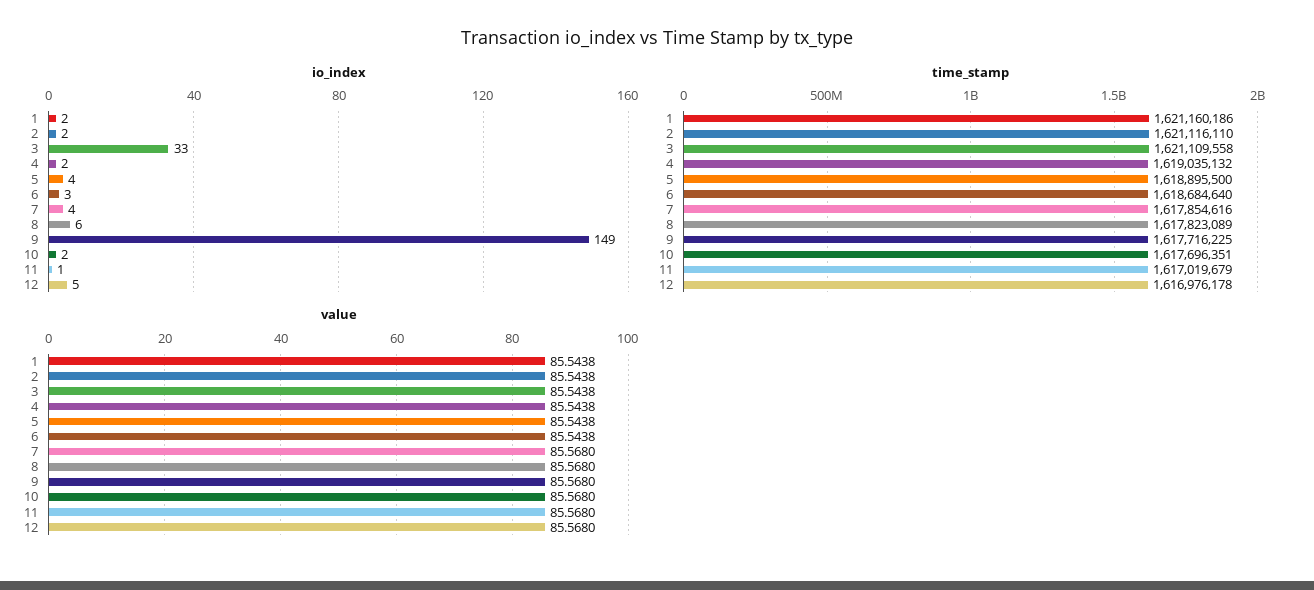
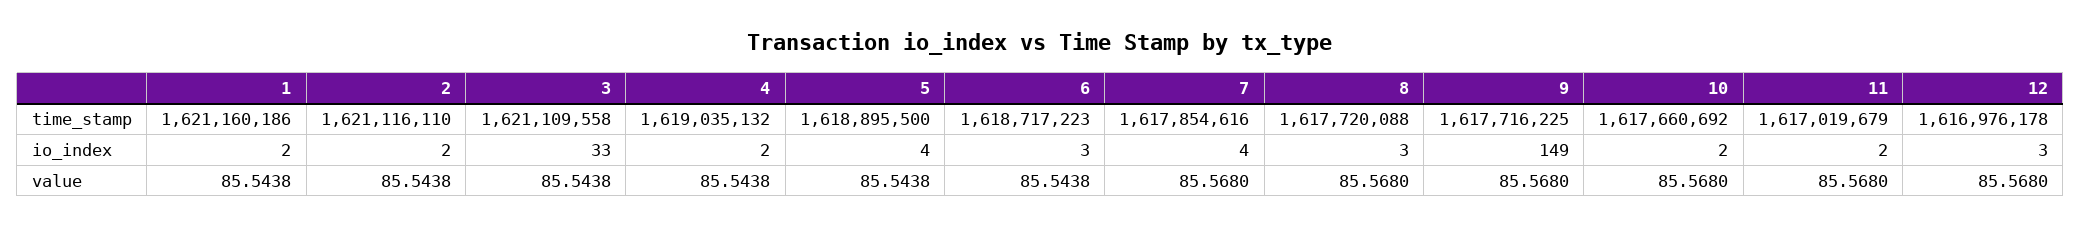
io_index, 8: 6 -> 3
io_index, 11: 1 -> 2
io_index, 12: 5 -> 3
time_stamp, 6: 1618684640 -> 1618717223
time_stamp, 8: 1617823089 -> 1617720088
time_stamp, 10: 1617696351 -> 1617660692

